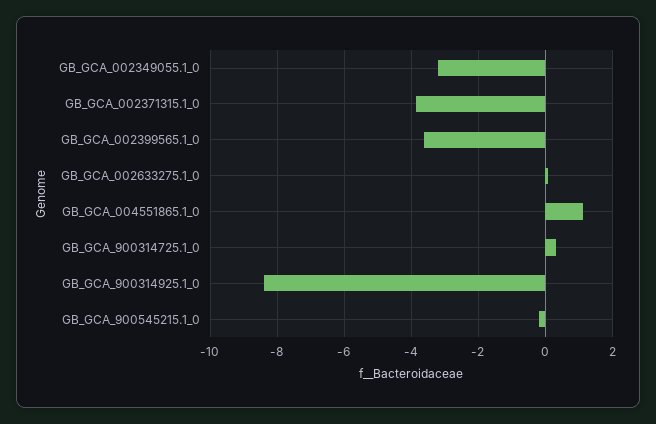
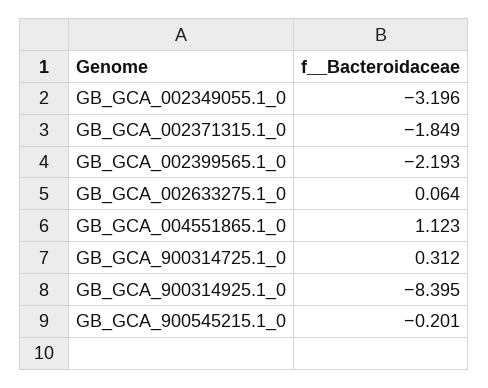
GB_GCA_002371315.1_0: -3.8 -> -1.849
GB_GCA_002399565.1_0: -3.6 -> -2.193

